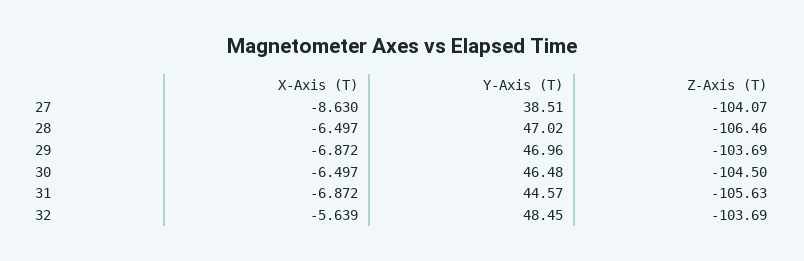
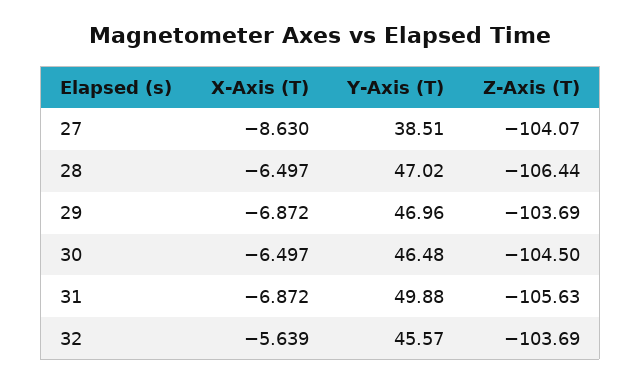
Z-Axis (T), 28: -106.46 -> -106.44
Y-Axis (T), 31: 44.57 -> 49.88
Y-Axis (T), 32: 48.45 -> 45.57

